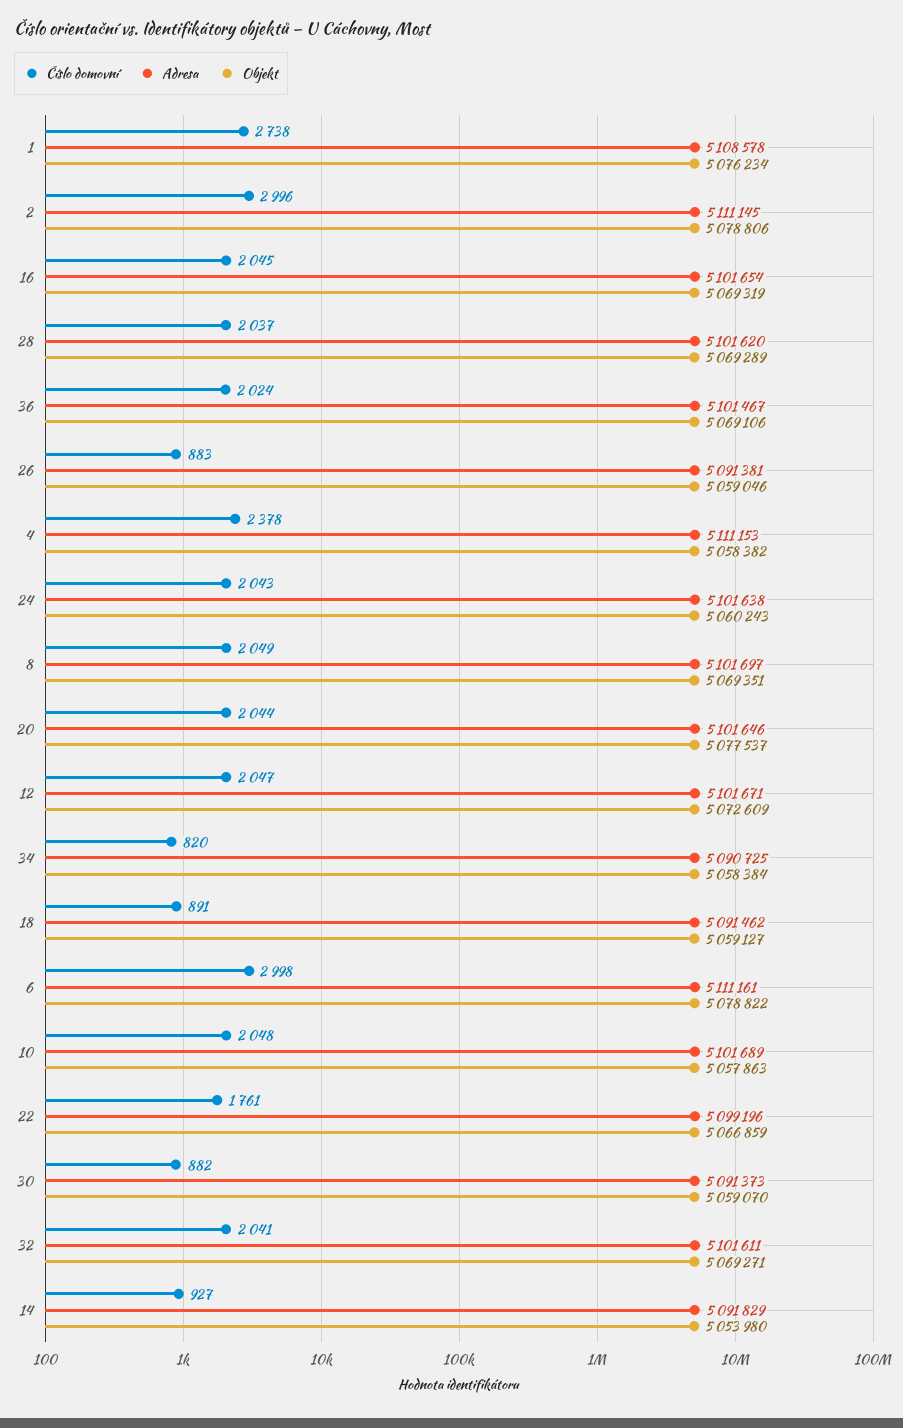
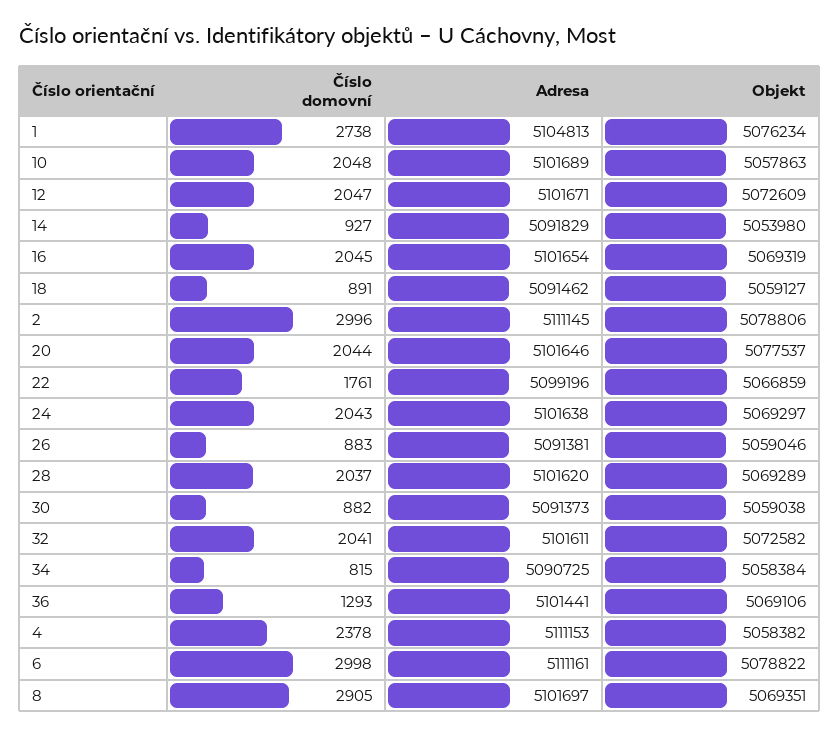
Adresa, 1: 5108578 -> 5104813
Číslo domovní, 36: 2024 -> 1293
Adresa, 36: 5101467 -> 5101441
Objekt, 24: 5060243 -> 5069297
Číslo domovní, 8: 2049 -> 2905
Číslo domovní, 34: 820 -> 815
Objekt, 30: 5059070 -> 5059038
Objekt, 32: 5069271 -> 5072582

